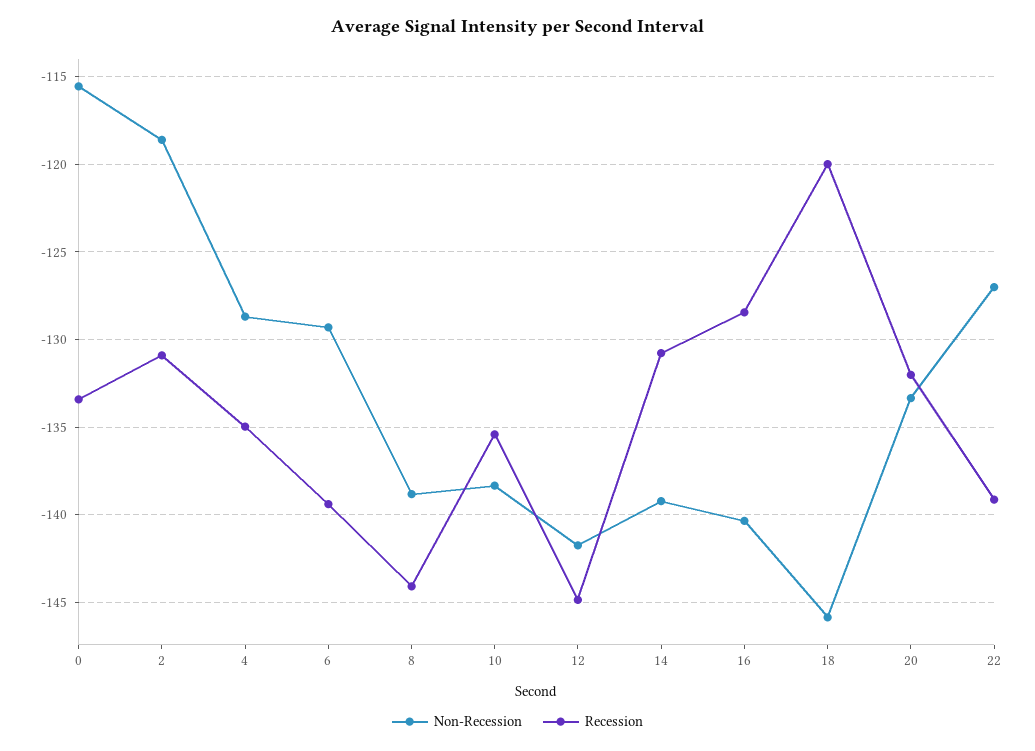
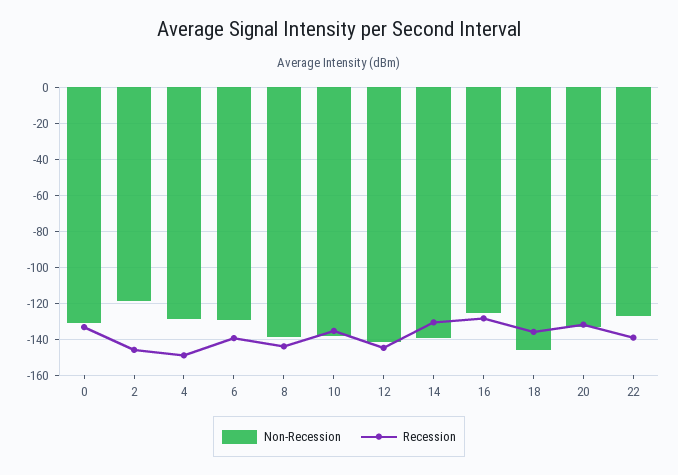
Non-Recession, 0: -115.5 -> -130
Recession, 2: -131 -> -145
Recession, 4: -135 -> -150
Non-Recession, 16: -140.5 -> -125
Recession, 18: -120 -> -135

